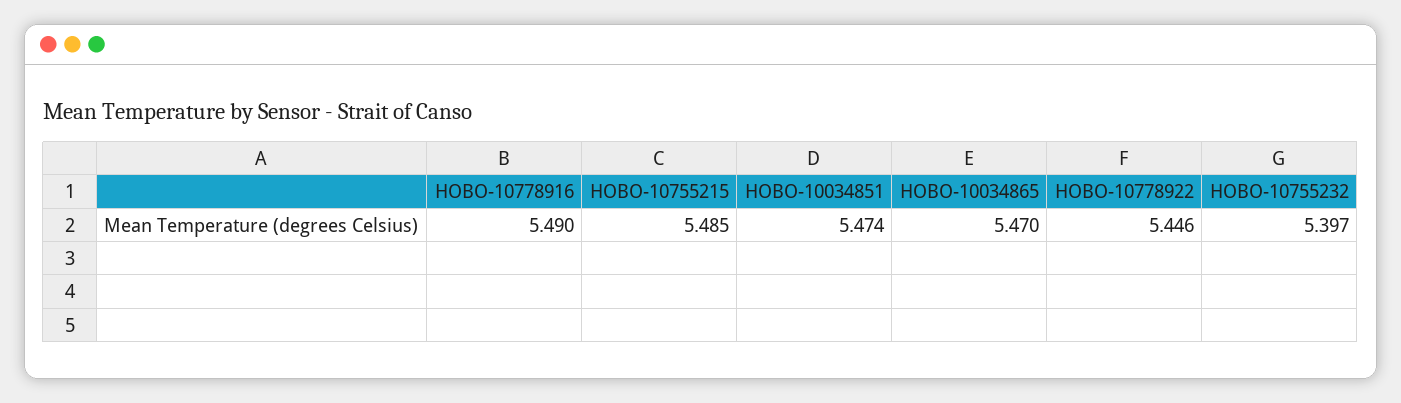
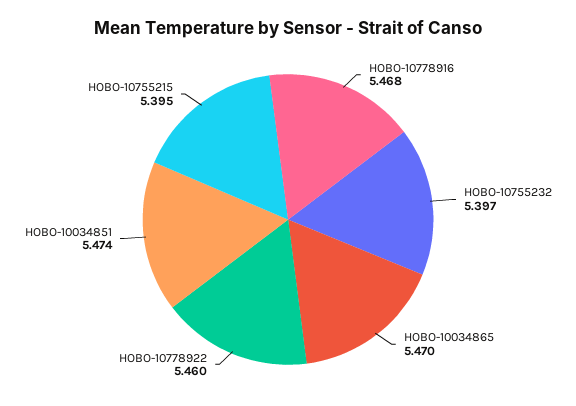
HOBO-10778916: 5.49 -> 5.468
HOBO-10755215: 5.485 -> 5.395
HOBO-10778922: 5.446 -> 5.46

